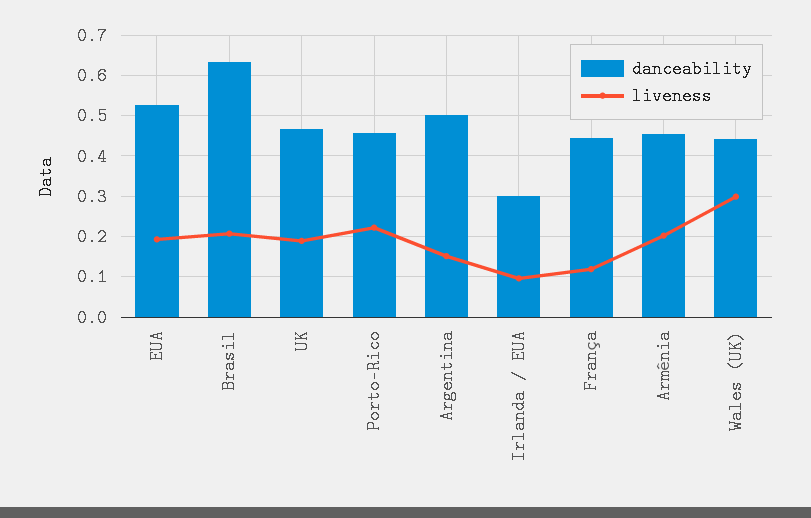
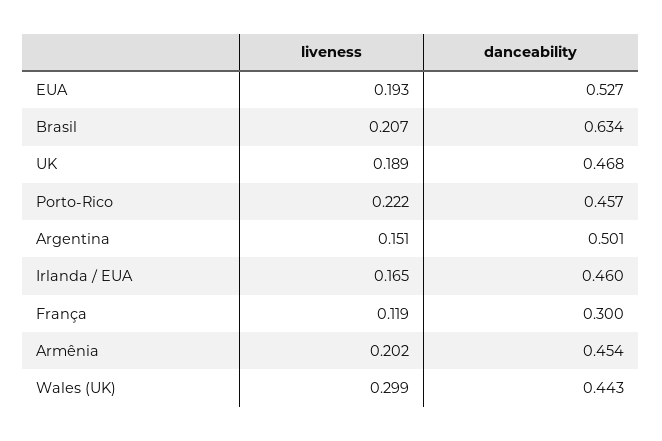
danceability, Irlanda / EUA: 0.3 -> 0.46
liveness, Irlanda / EUA: 0.1 -> 0.165
danceability, França: 0.44 -> 0.3

